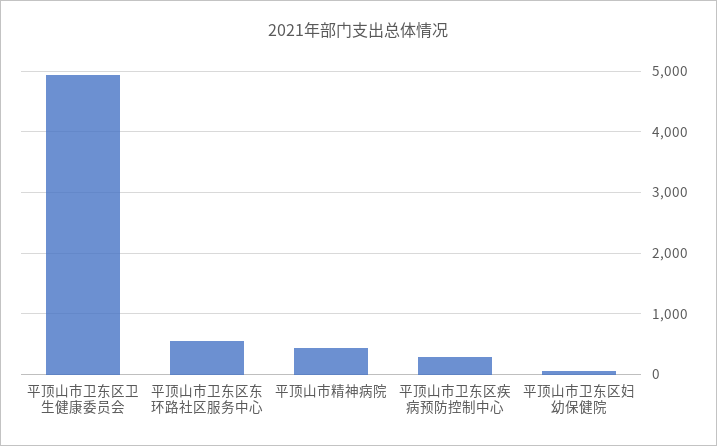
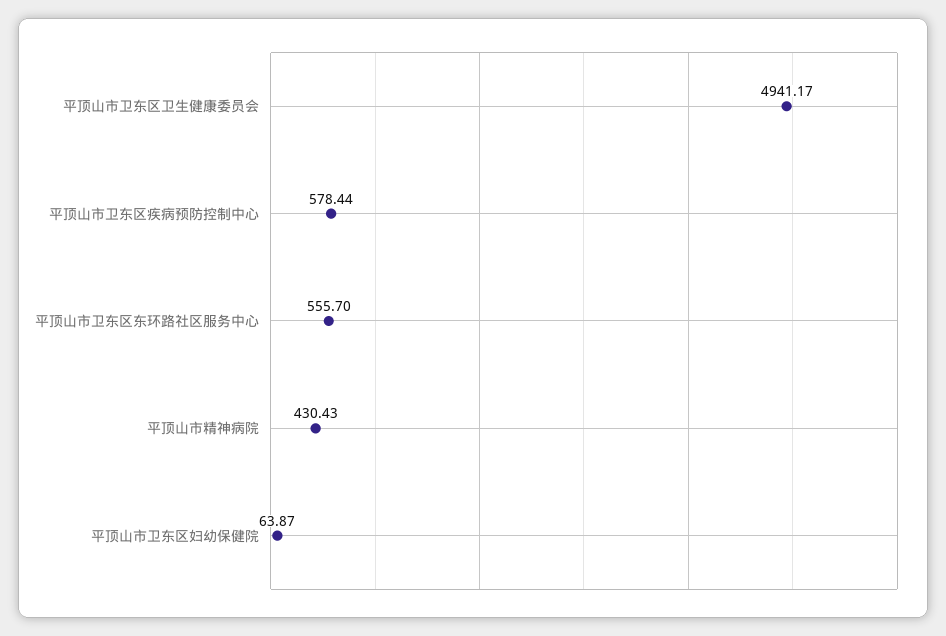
平顶山市卫东区疾病预防控制中心: 300 -> 578.44

